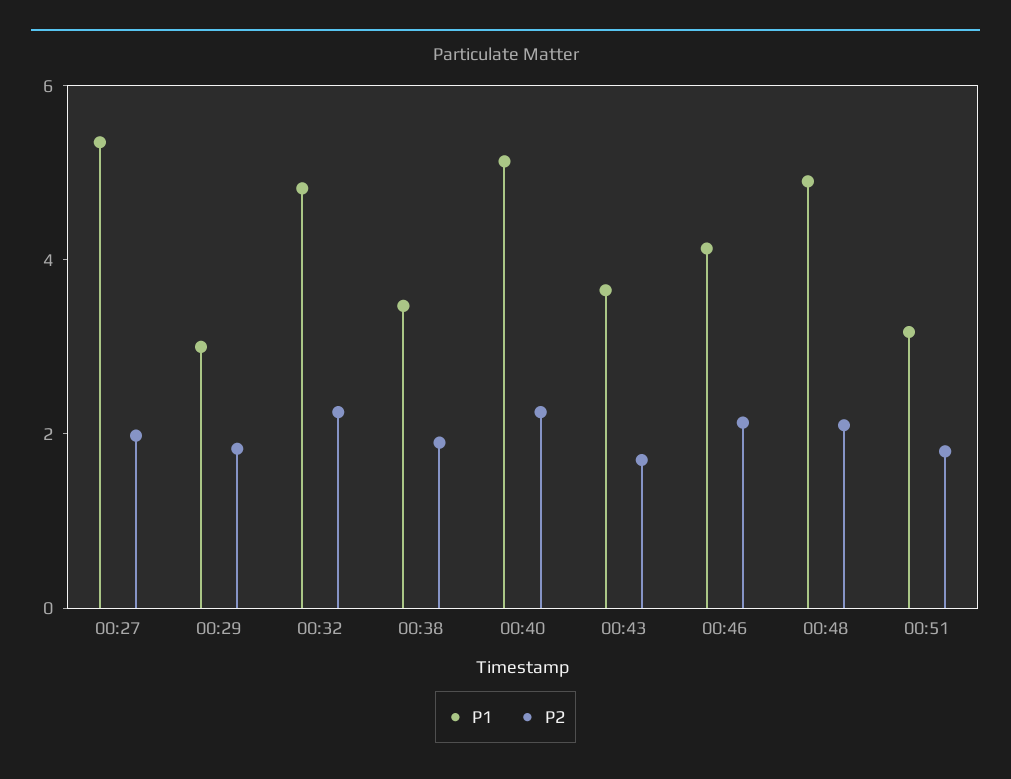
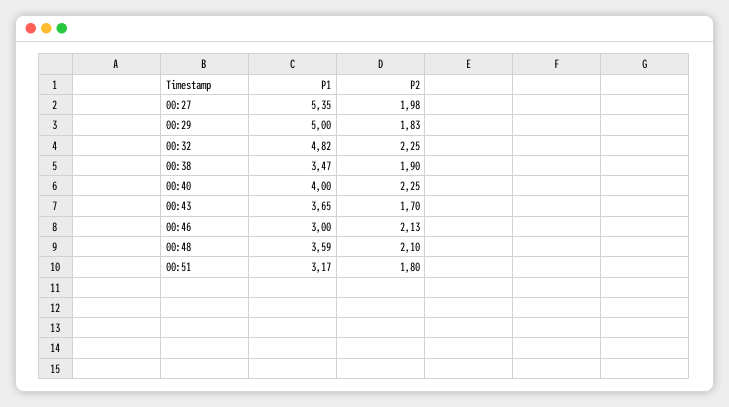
P1, 00:29: 3 -> 5
P1, 00:40: 5 -> 4
P1, 00:46: 4 -> 3
P1, 00:48: 5 -> 3.59

